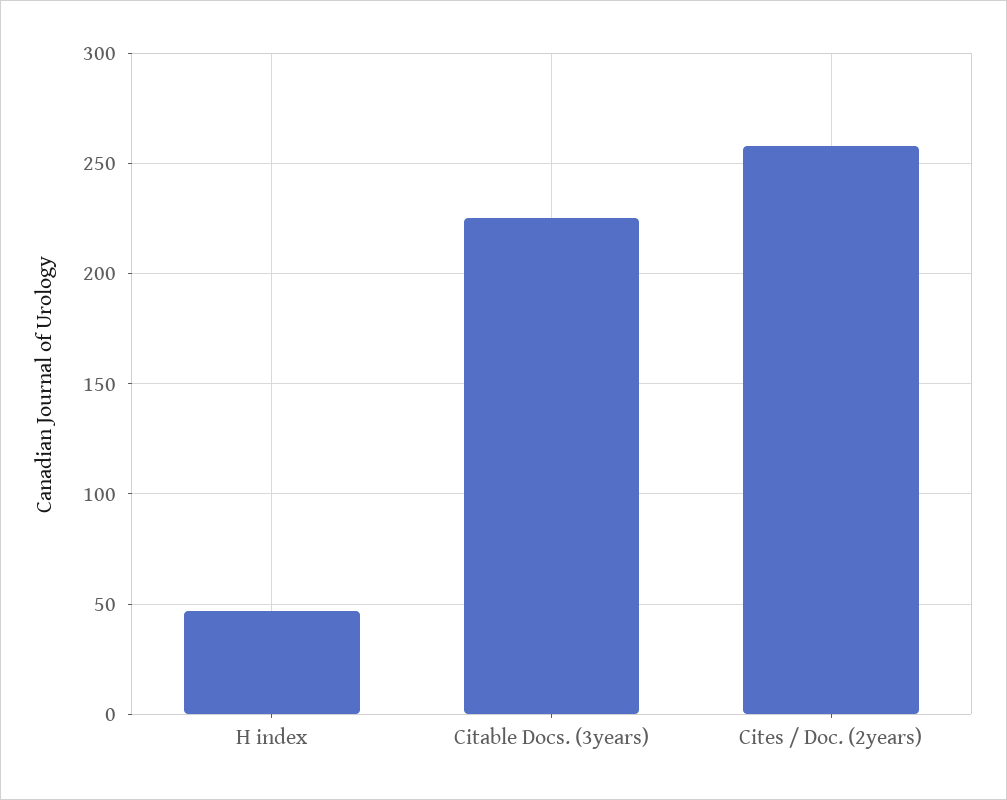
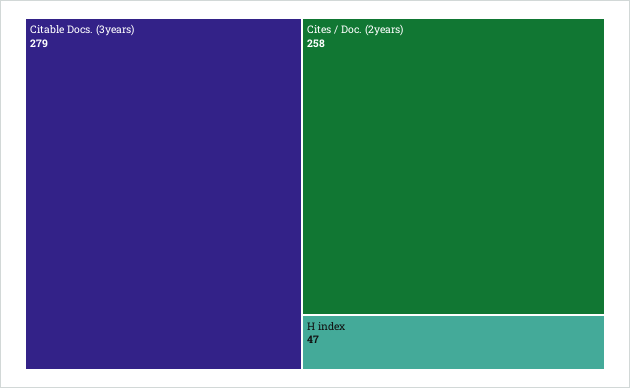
Citable Docs. (3years): 225 -> 279

